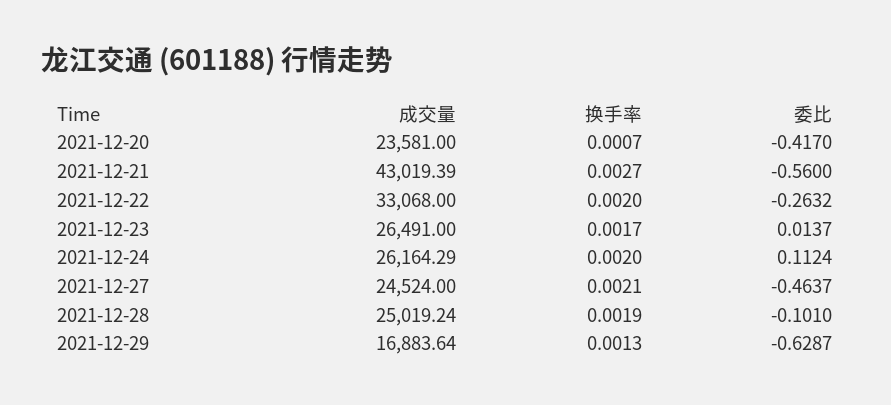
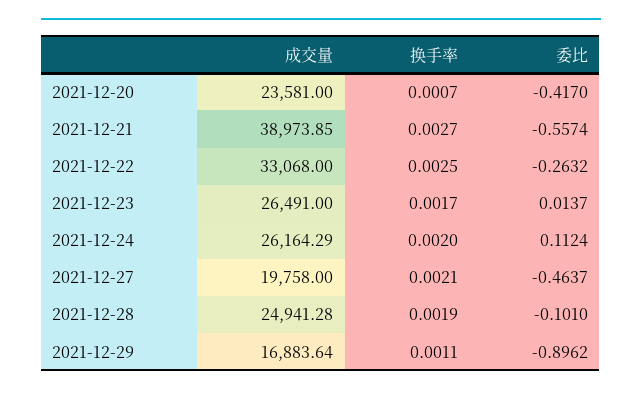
成交量, 2021-12-21: 43019.39 -> 38973.85
委比, 2021-12-21: -0.56 -> -0.5574
换手率, 2021-12-22: 0.002 -> 0.0025
成交量, 2021-12-27: 24524 -> 19758
成交量, 2021-12-28: 25019.24 -> 24941.28
换手率, 2021-12-29: 0.0013 -> 0.0011
委比, 2021-12-29: -0.6287 -> -0.8962

